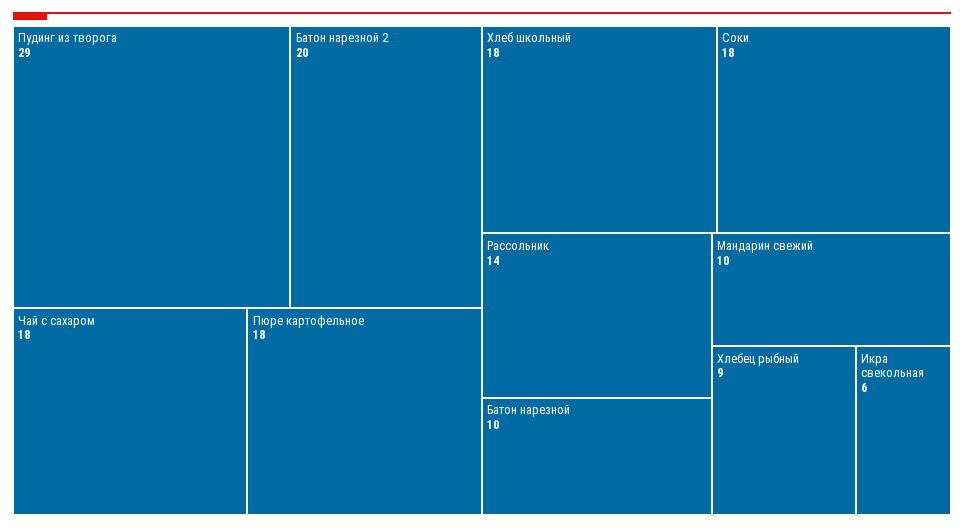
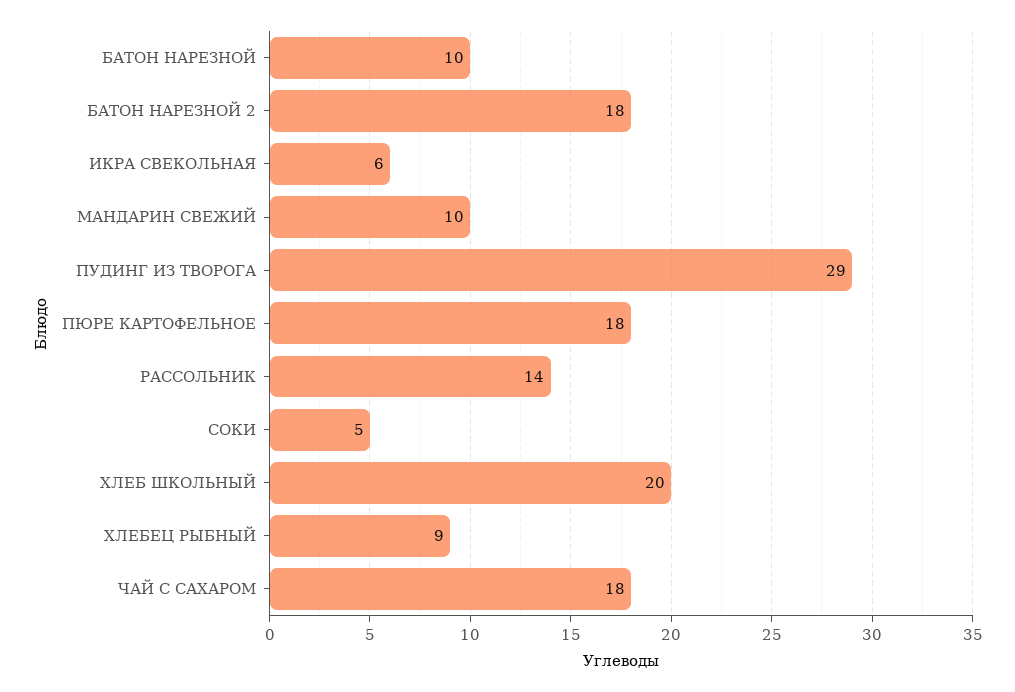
Батон нарезной 2: 20 -> 18
Хлеб школьный: 18 -> 20
Соки: 18 -> 5

